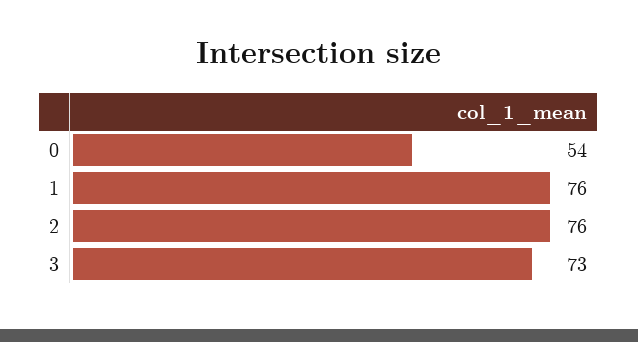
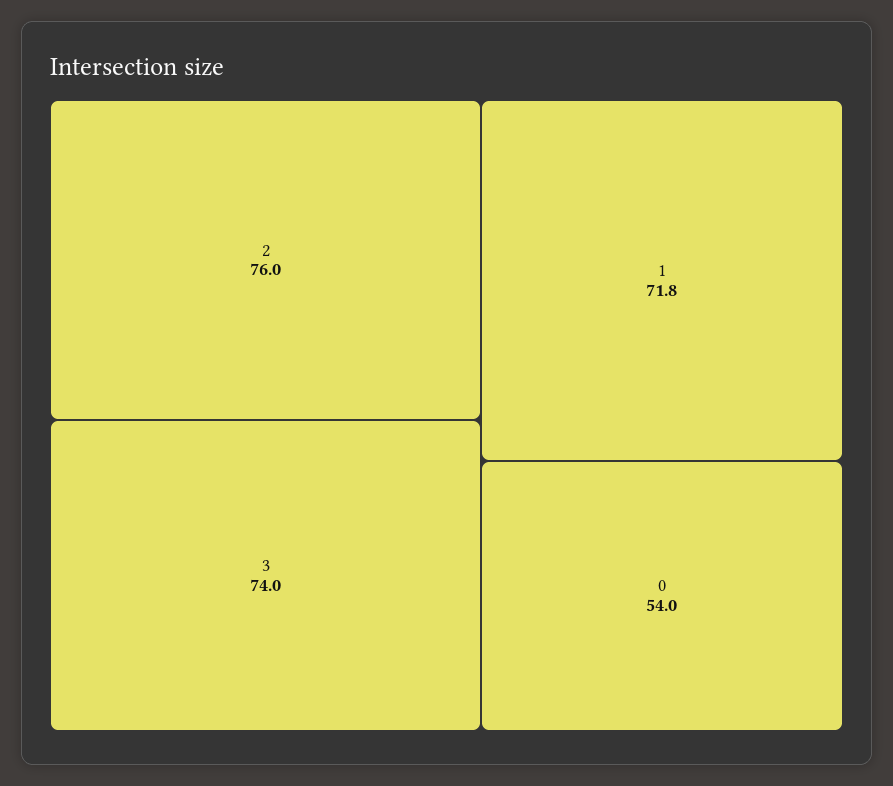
1: 76 -> 71.8
3: 73 -> 74

